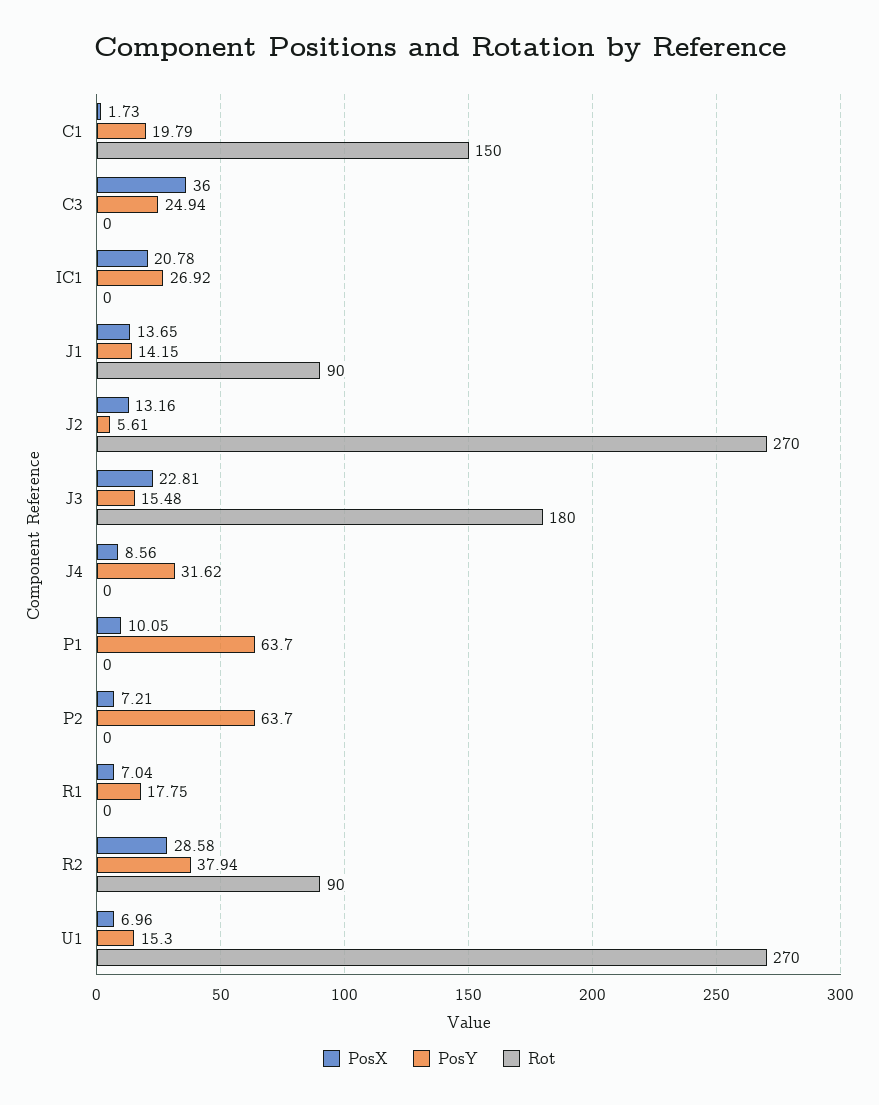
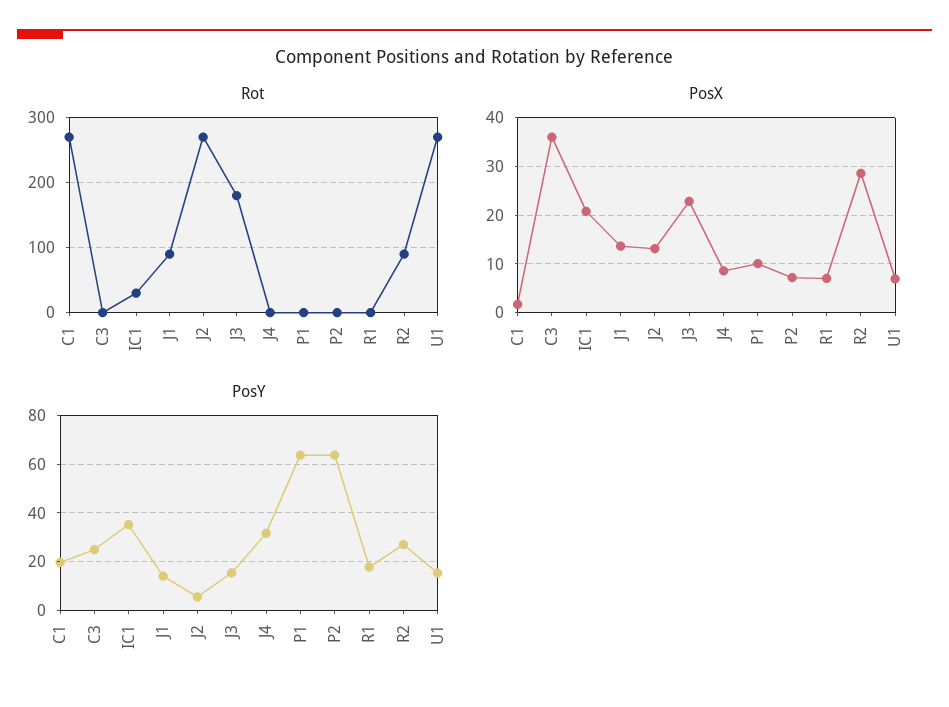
Rot, C1: 150 -> 270
PosY, IC1: 26.92 -> 35
Rot, IC1: 0 -> 30
PosY, R2: 37.94 -> 27.5

